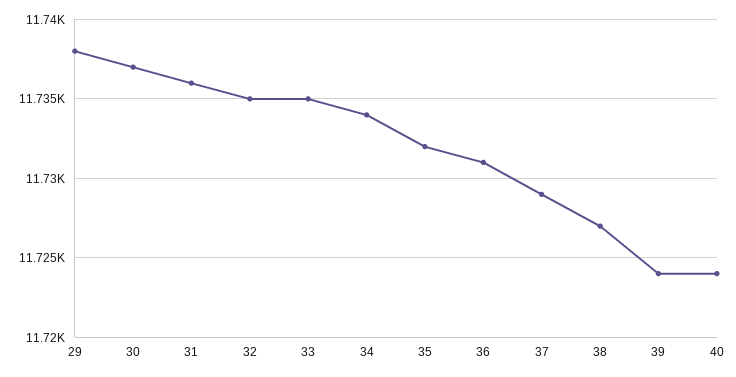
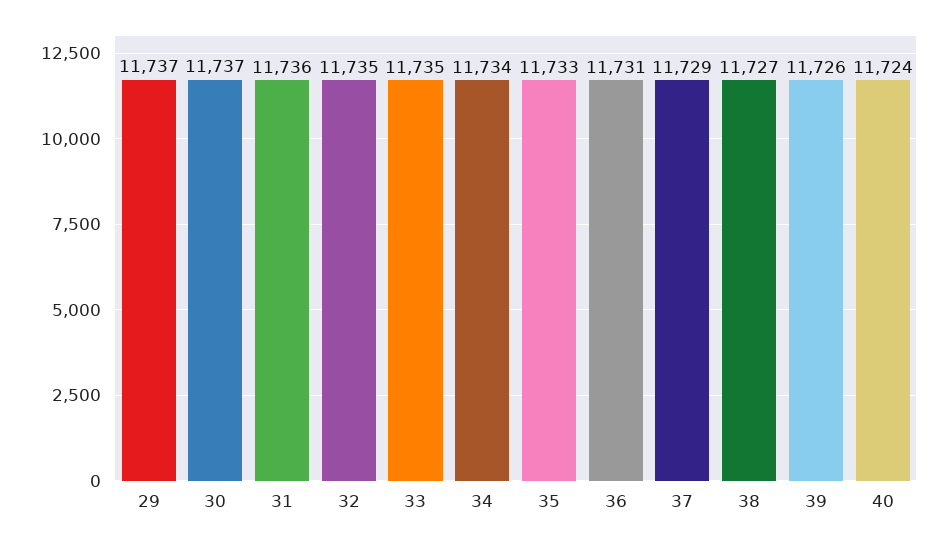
29: 11738 -> 11737
35: 11732 -> 11733
39: 11724 -> 11726

